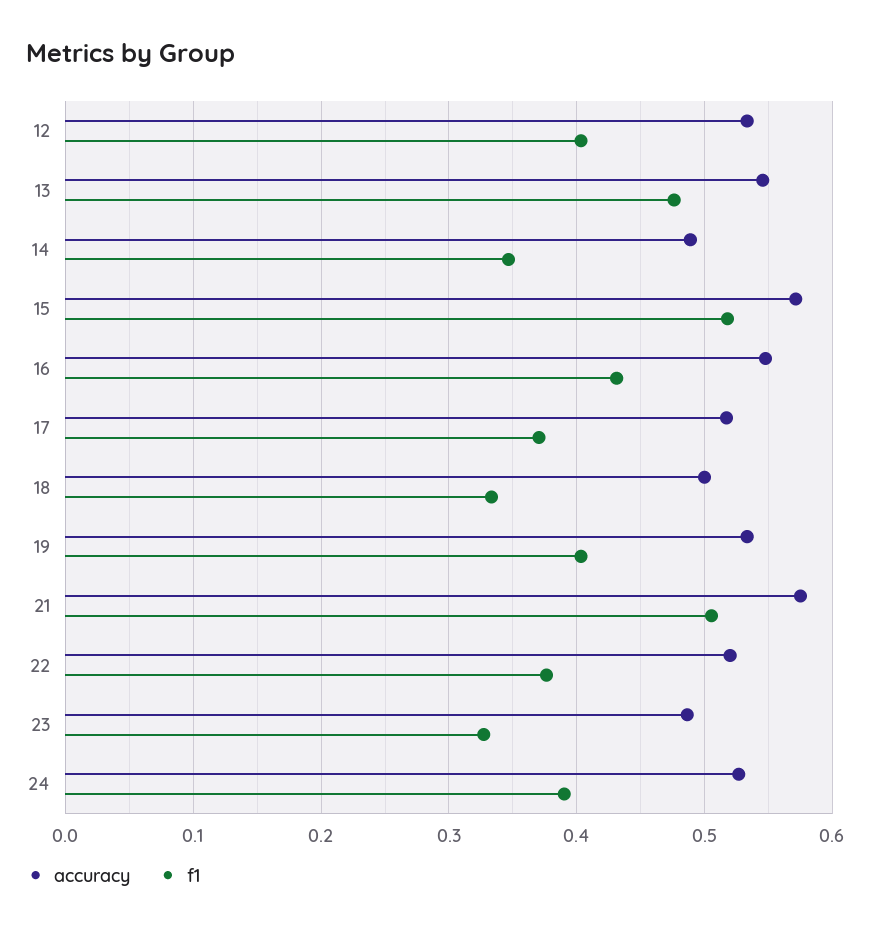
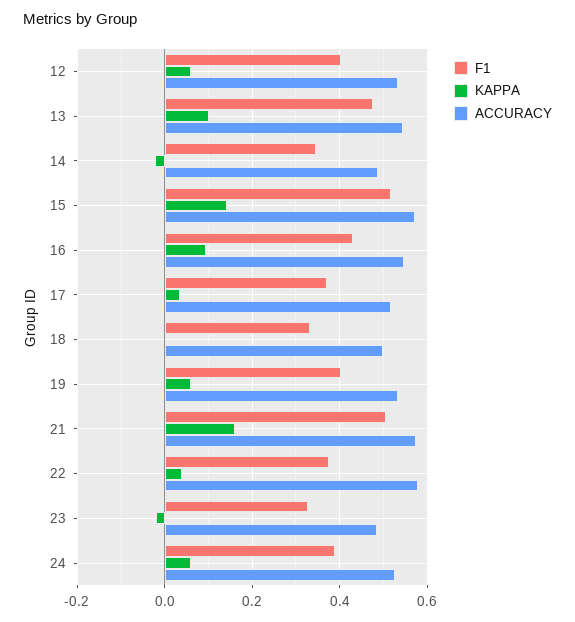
accuracy, 22: 0.52 -> 0.58
KAPPA, 12: none -> 0.06
KAPPA, 13: none -> 0.1
KAPPA, 14: none -> -0.02
KAPPA, 15: none -> 0.14
KAPPA, 16: none -> 0.1
KAPPA, 17: none -> 0.04
KAPPA, 18: none -> 0
KAPPA, 19: none -> 0.06
KAPPA, 21: none -> 0.16
KAPPA, 22: none -> 0.04
KAPPA, 23: none -> -0.02
KAPPA, 24: none -> 0.06

